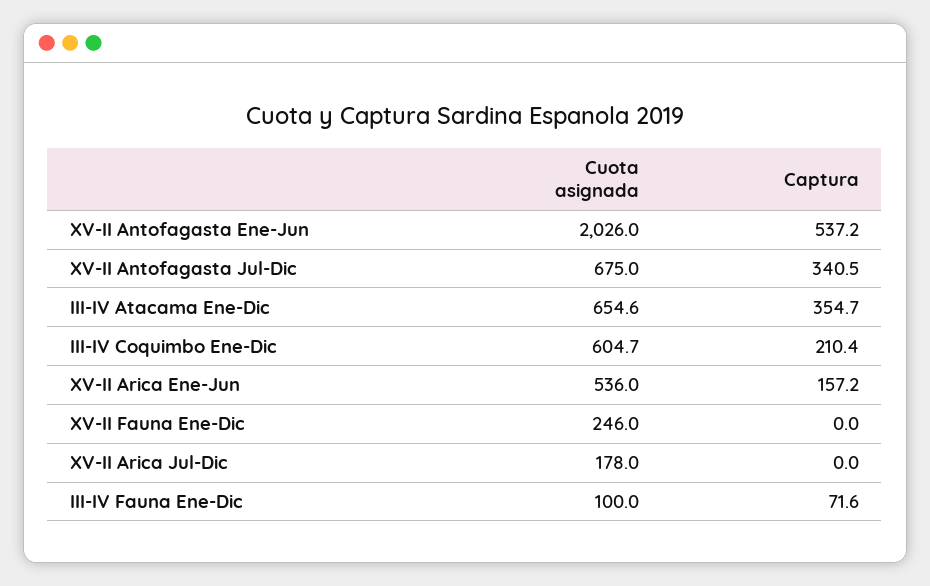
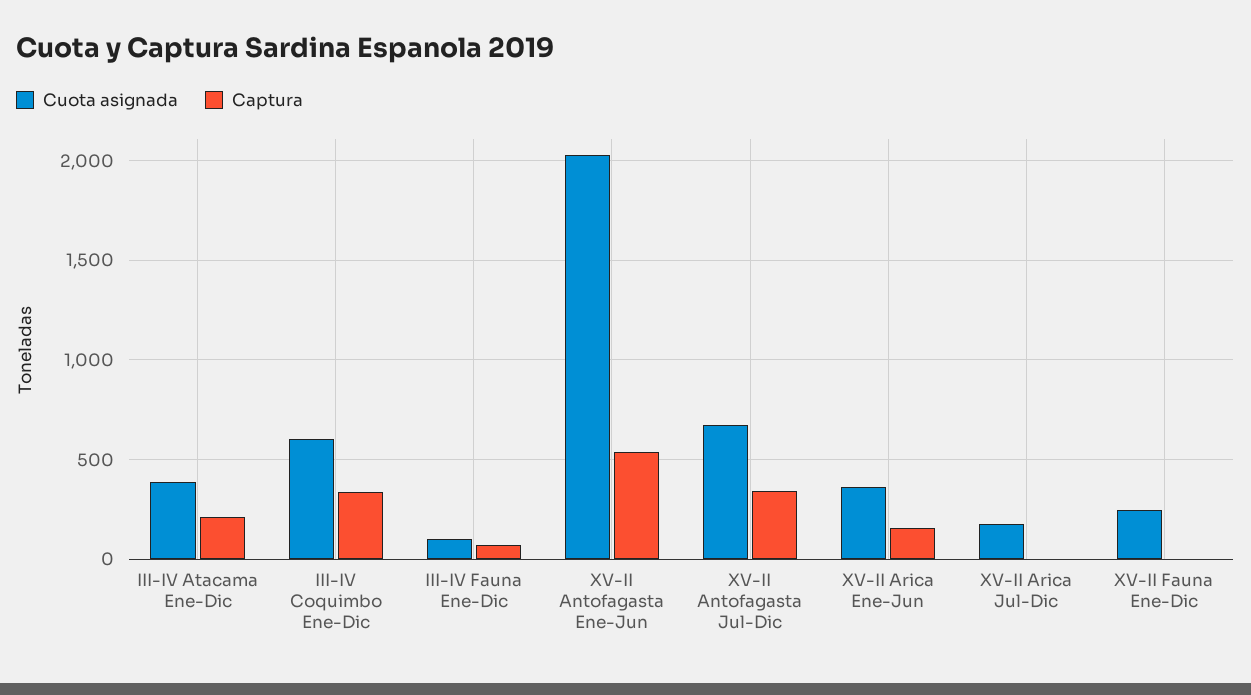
Cuota asignada, III-IV Atacama Ene-Dic: 654.6 -> 400
Captura, III-IV Atacama Ene-Dic: 354.7 -> 200
Captura, III-IV Coquimbo Ene-Dic: 210.4 -> 350
Cuota asignada, XV-II Arica Ene-Jun: 536 -> 350

